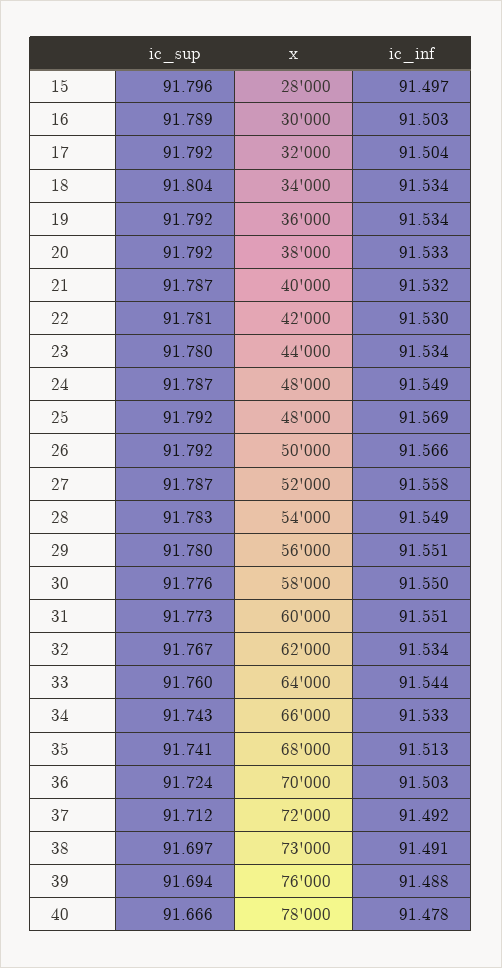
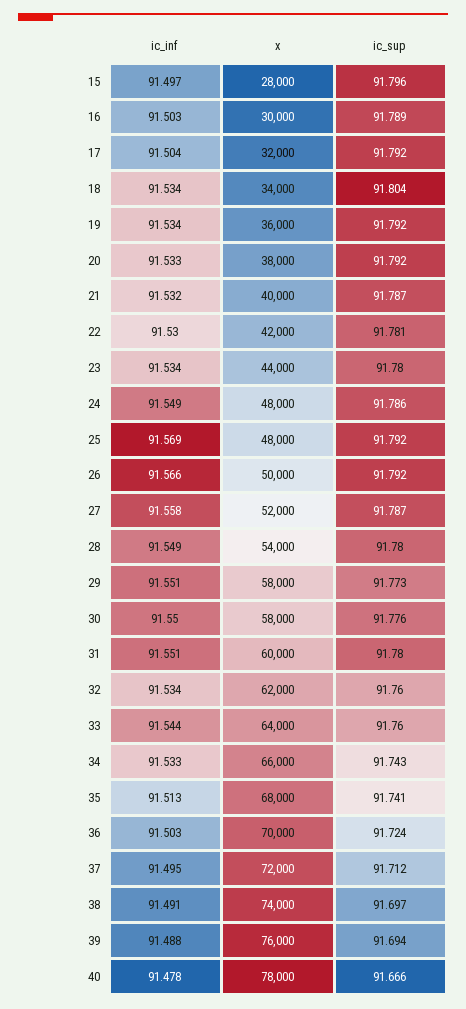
ic_sup, 24: 91.787 -> 91.786
ic_sup, 28: 91.783 -> 91.78
ic_sup, 29: 91.78 -> 91.773
x, 29: 56000 -> 58000
ic_sup, 31: 91.773 -> 91.78
ic_sup, 32: 91.767 -> 91.76
ic_inf, 37: 91.492 -> 91.495
x, 38: 73000 -> 74000

